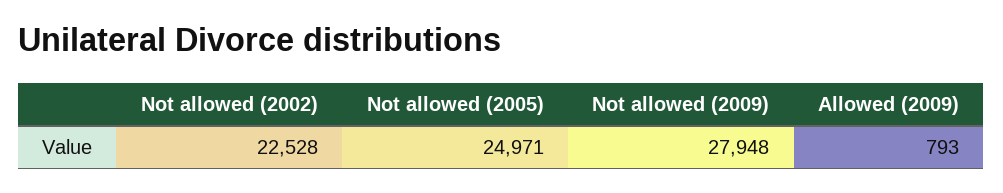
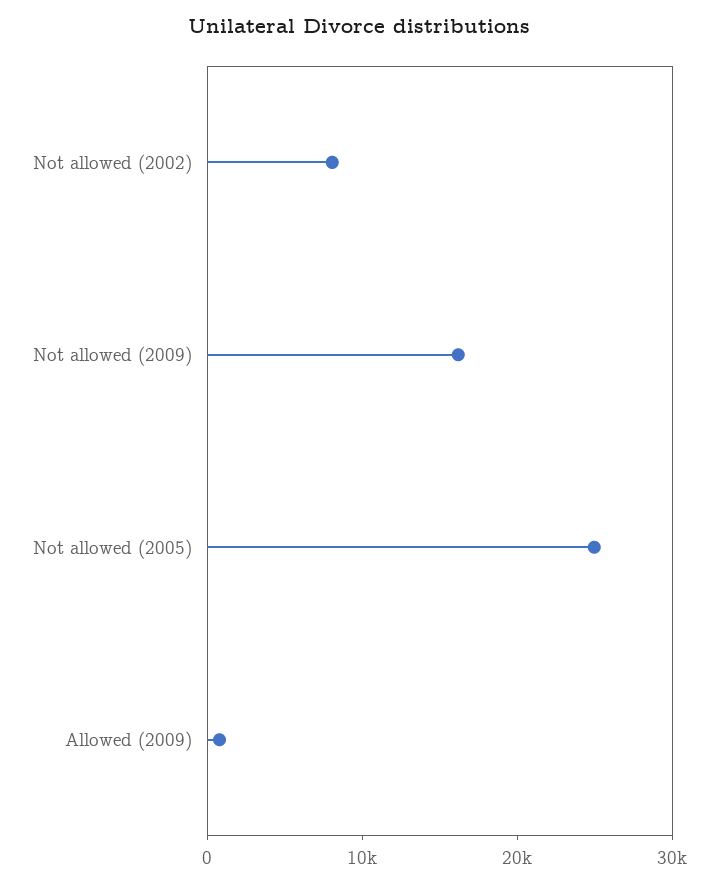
Not allowed (2002): 22528 -> 8000
Not allowed (2009): 27948 -> 16000

